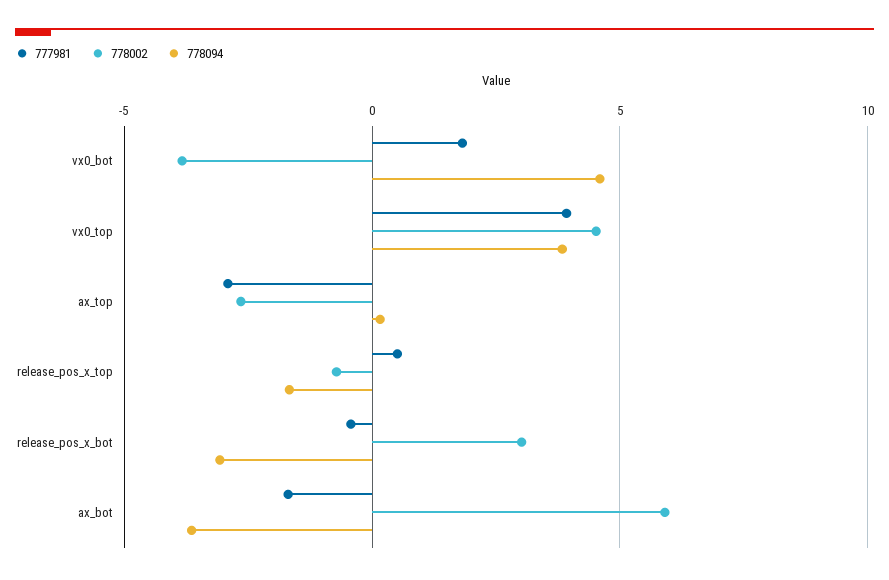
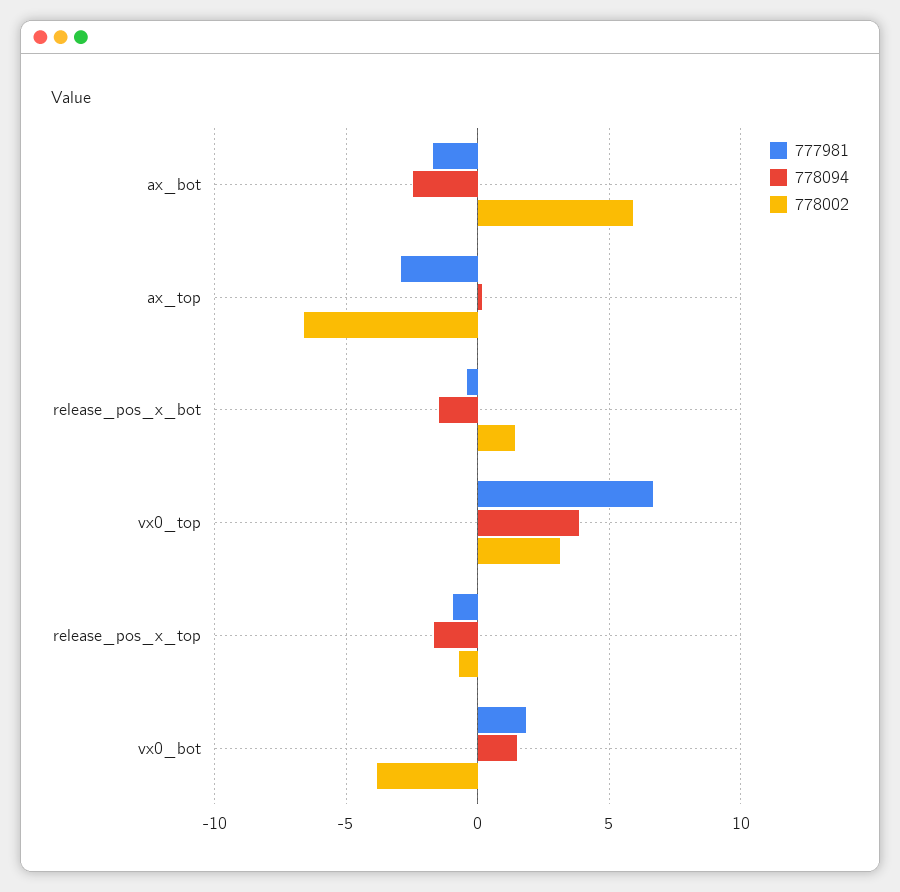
778094, vx0_bot: 4.5 -> 1.5
777981, vx0_top: 4 -> 6.5
778002, vx0_top: 4.5 -> 3
778002, ax_top: -2.5 -> -6.5
777981, release_pos_x_top: 0.5 -> -1
778002, release_pos_x_bot: 3 -> 1.5
778094, release_pos_x_bot: -3 -> -1.5
778094, ax_bot: -3.5 -> -2.5

